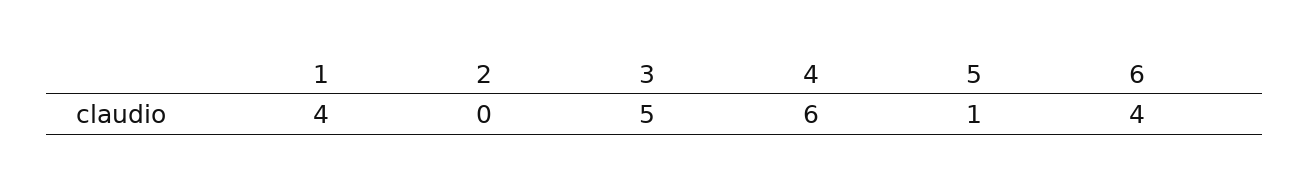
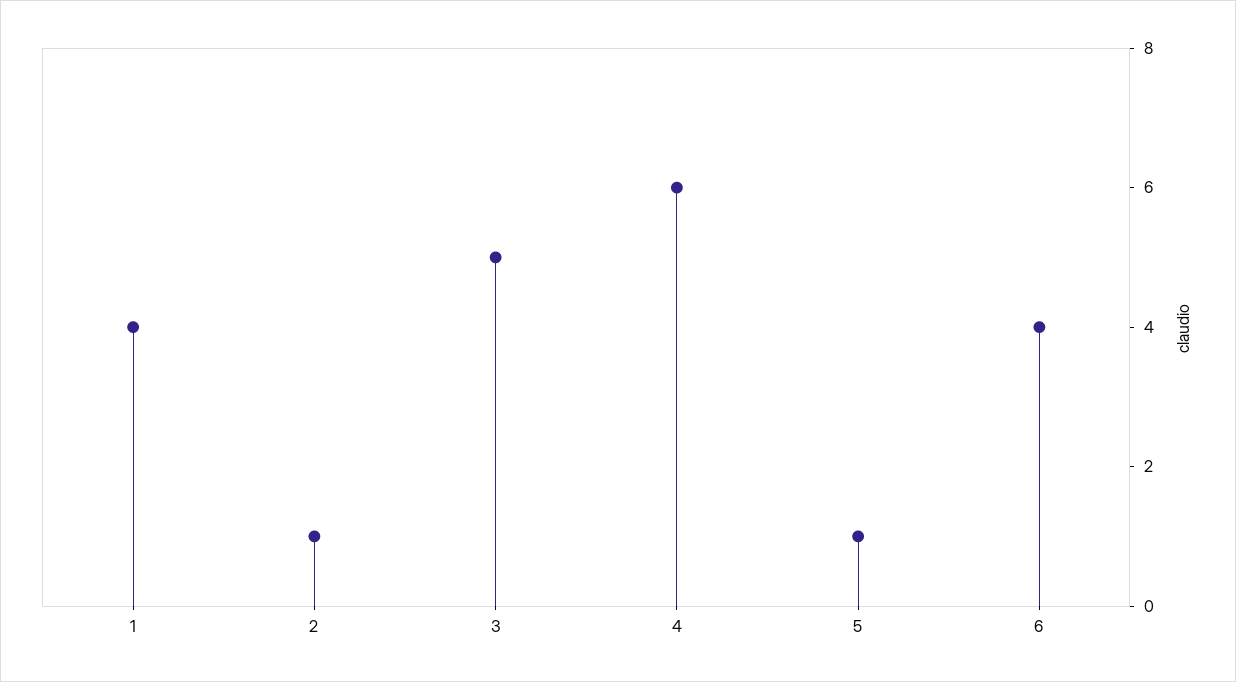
2: 0 -> 1

